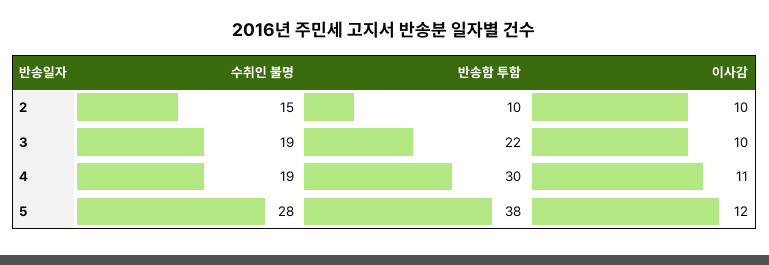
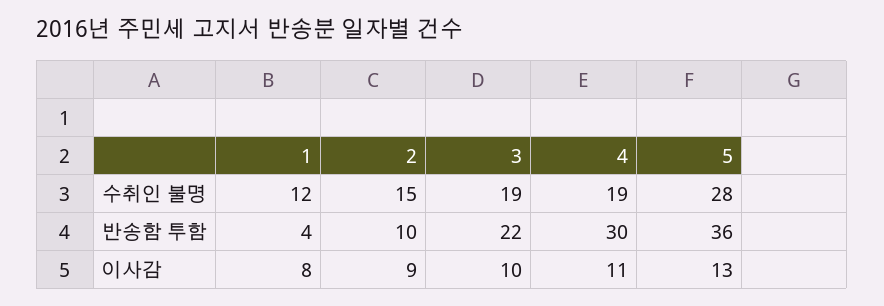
이사감, 2: 10 -> 9
반송함 투함, 5: 38 -> 36
이사감, 5: 12 -> 13
수취인 불명, 1: none -> 12
반송함 투함, 1: none -> 4
이사감, 1: none -> 8

